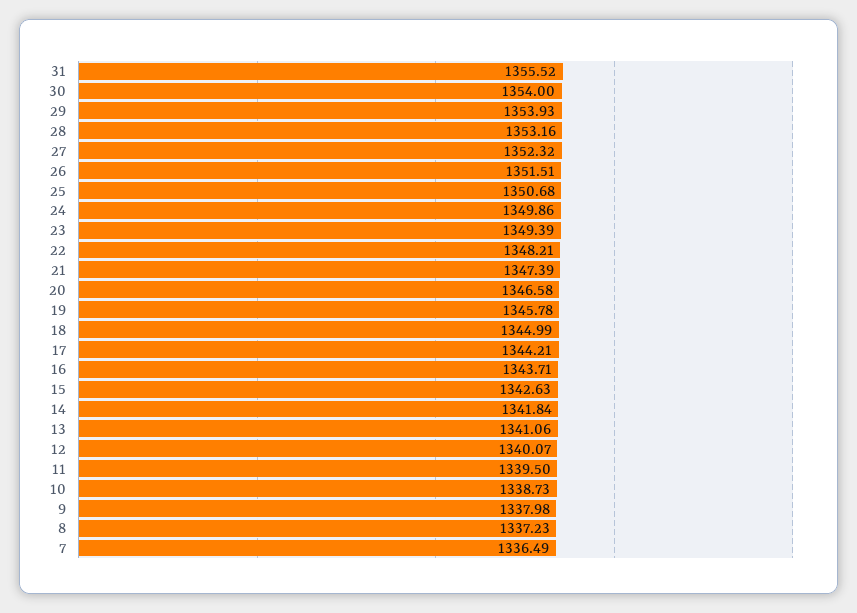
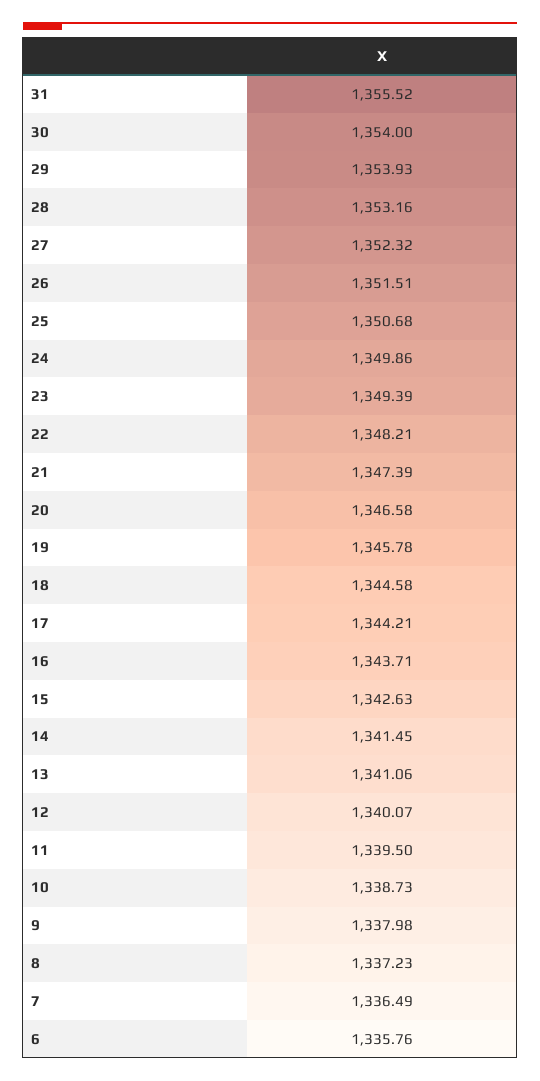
18: 1344.99 -> 1344.58
14: 1341.84 -> 1341.45
6: none -> 1335.76

